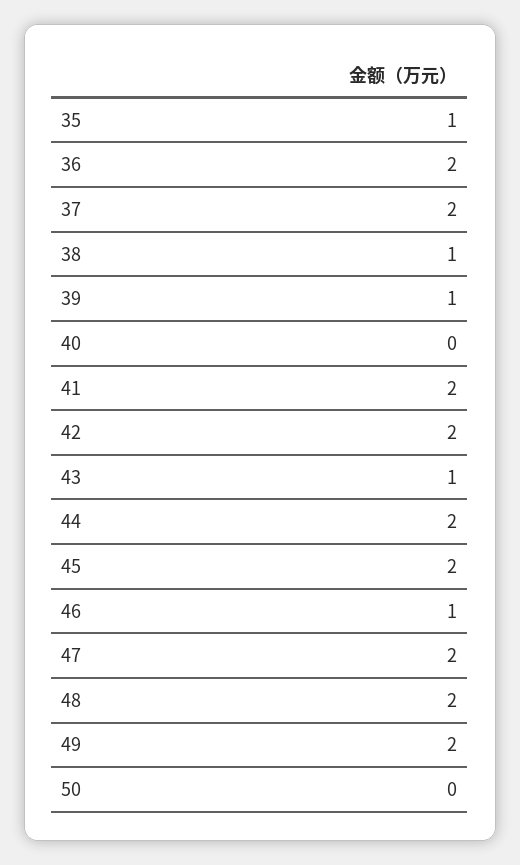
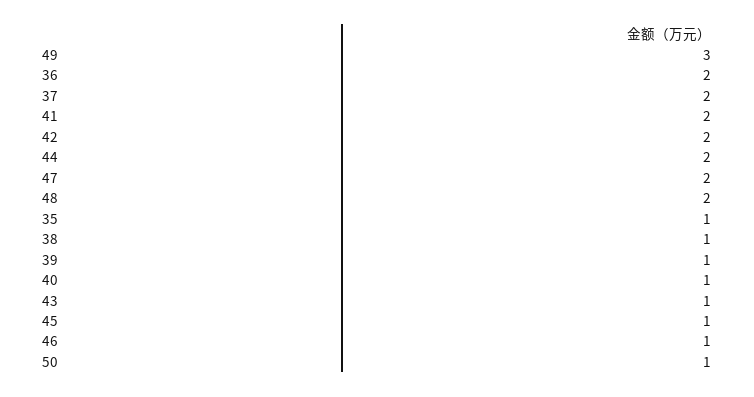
40: 0 -> 1
45: 2 -> 1
49: 2 -> 3
50: 0 -> 1

